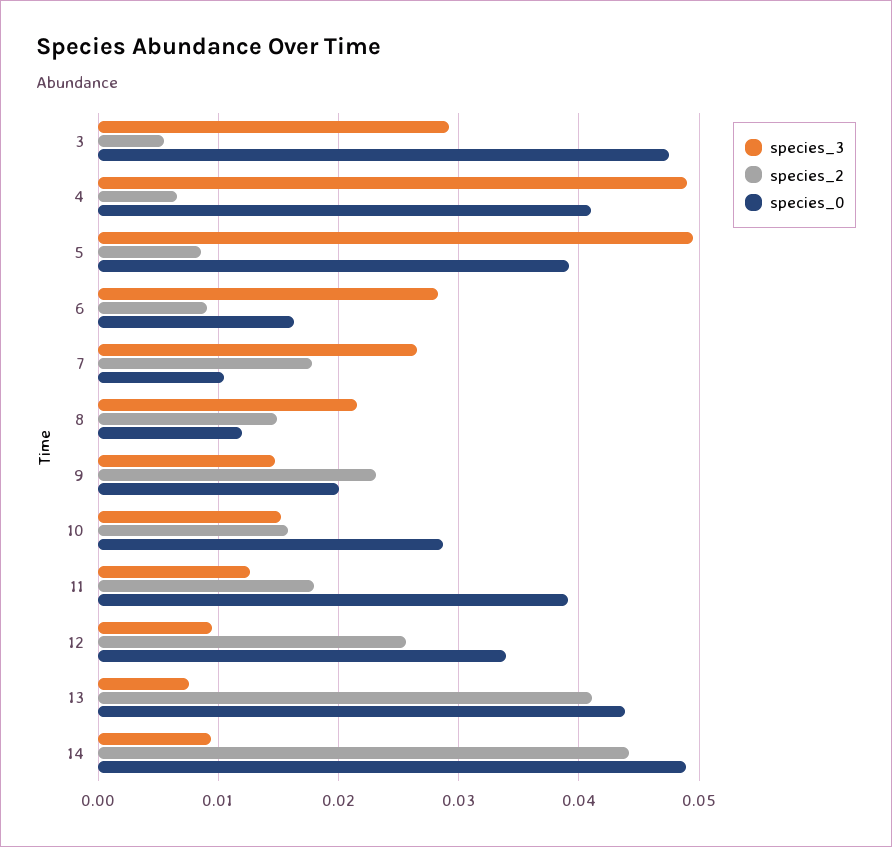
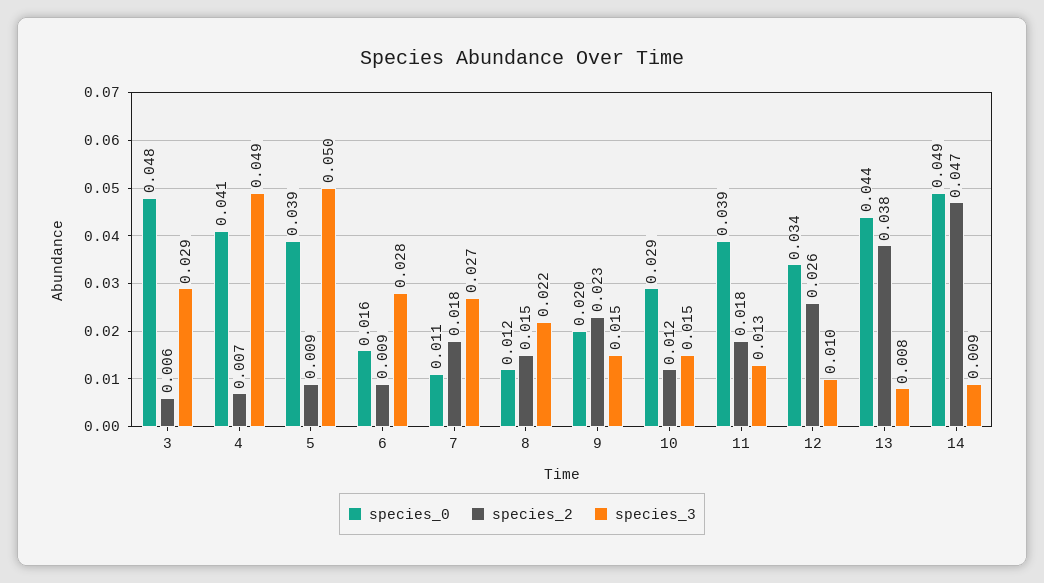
species_2, 10: 0.016 -> 0.012
species_2, 13: 0.041 -> 0.038
species_2, 14: 0.044 -> 0.047

